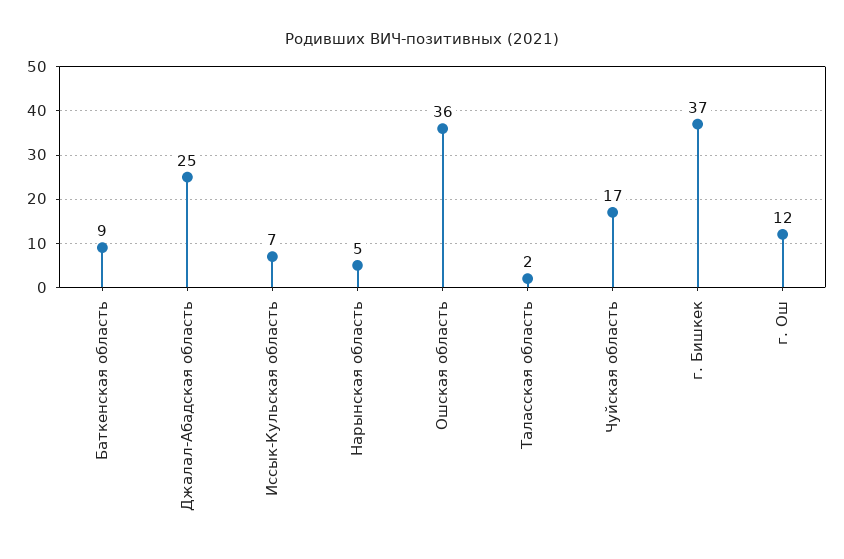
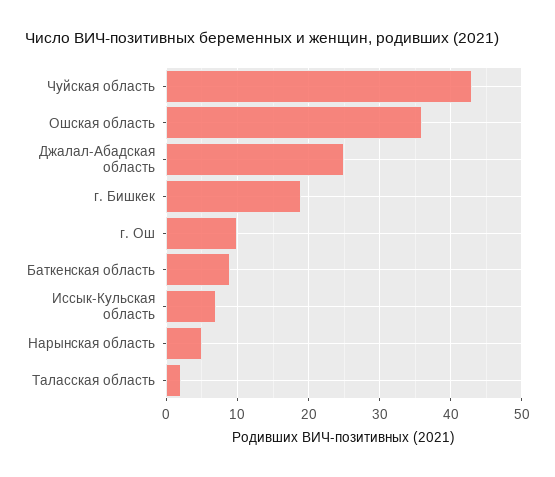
Чуйская область: 17 -> 43
г. Бишкек: 37 -> 19
г. Ош: 12 -> 10

